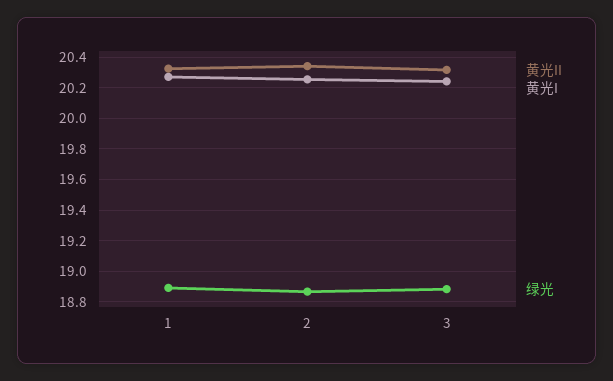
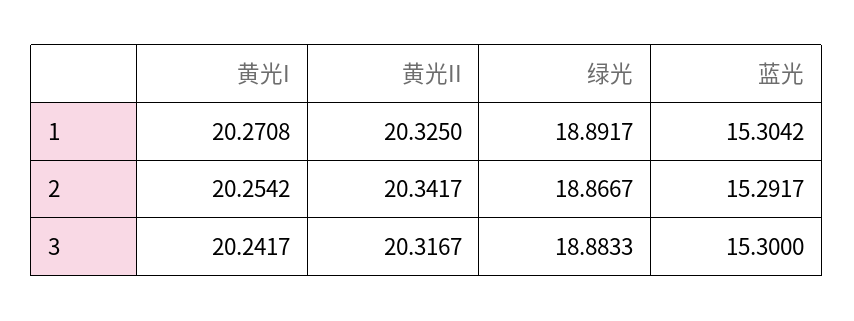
蓝光, 1: none -> 15.3042
蓝光, 2: none -> 15.2917
蓝光, 3: none -> 15.3

